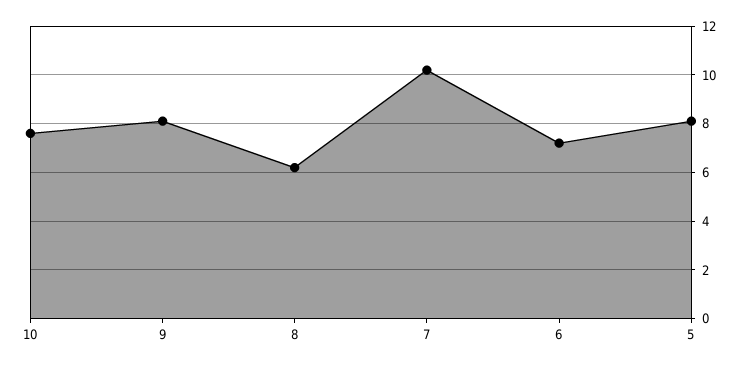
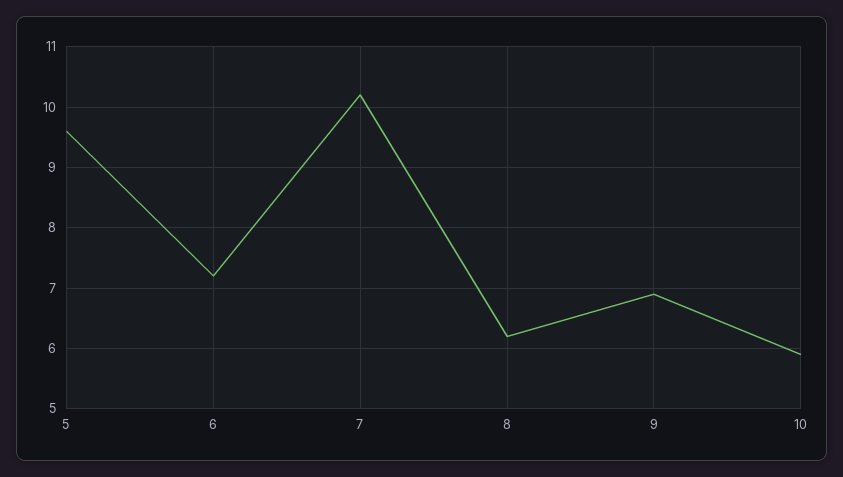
10: 7.5 -> 5.9
9: 8 -> 6.9
5: 8 -> 9.6

